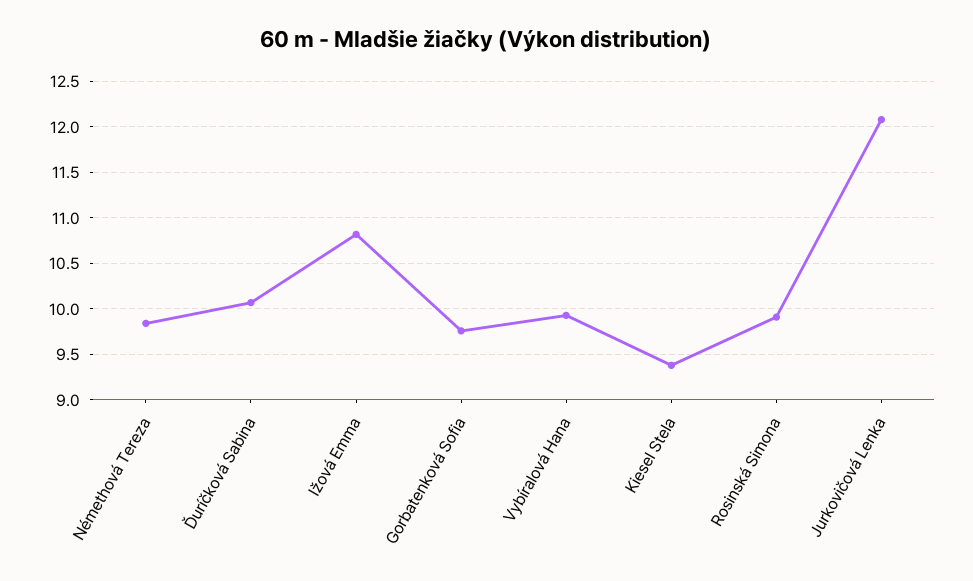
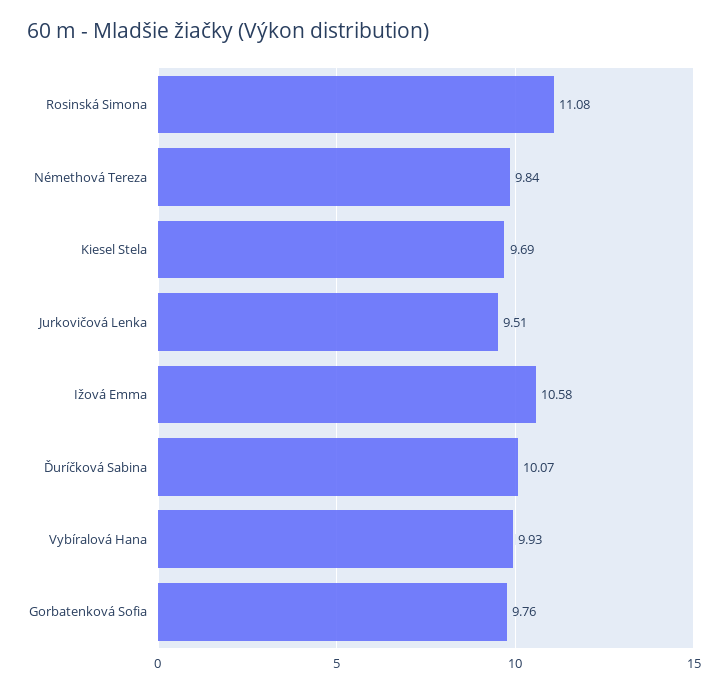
Ižová Emma: 10.8 -> 10.58
Kiesel Stela: 9.4 -> 9.69
Rosinská Simona: 9.9 -> 11.08
Jurkovičová Lenka: 12.1 -> 9.51

